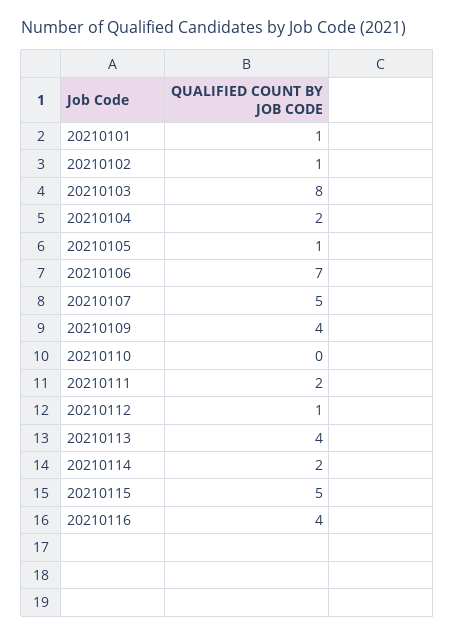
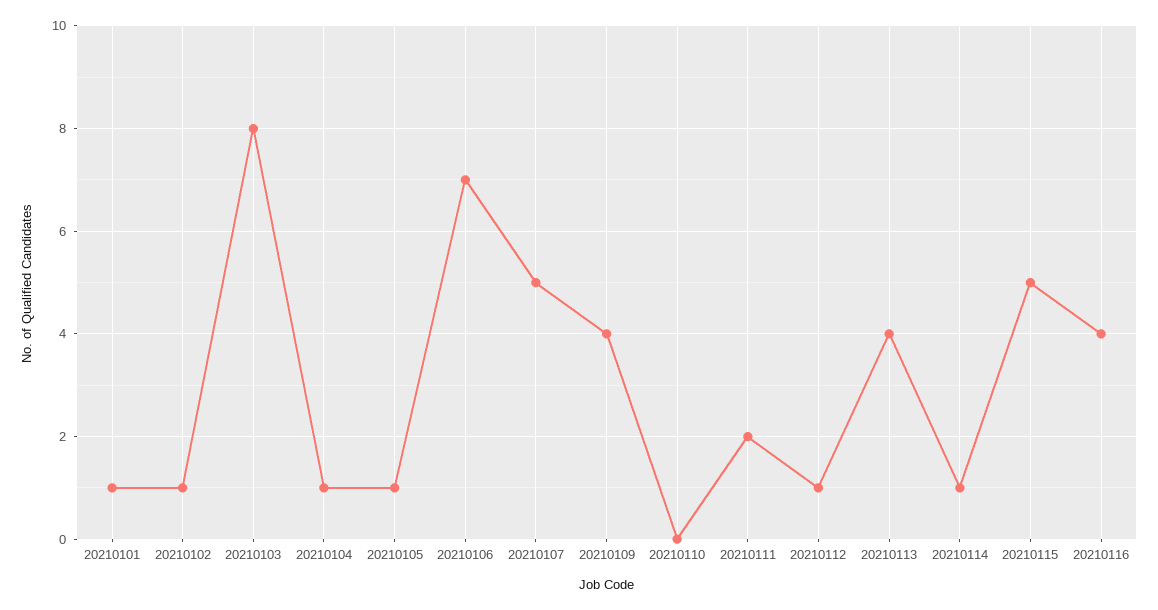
20210104: 2 -> 1
20210114: 2 -> 1

